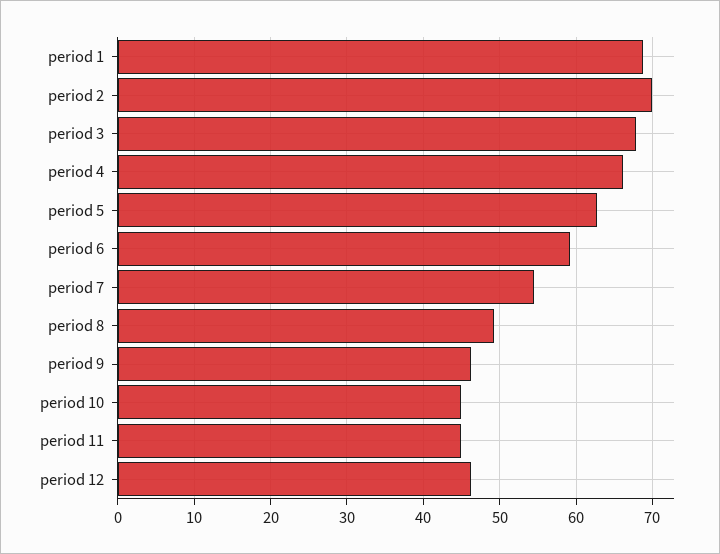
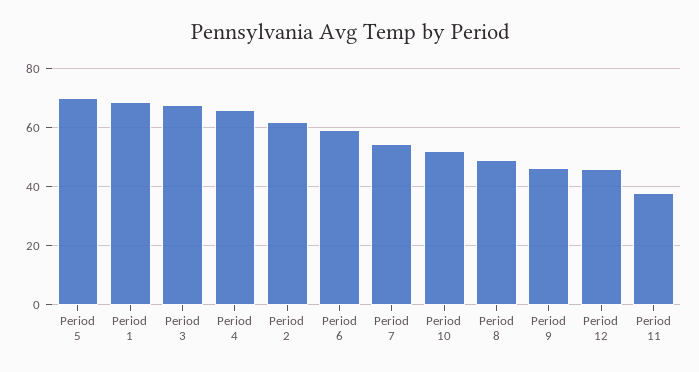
period 2: 70 -> 62.5
period 5: 63 -> 70
period 10: 45 -> 52.5
period 11: 45 -> 37.5

